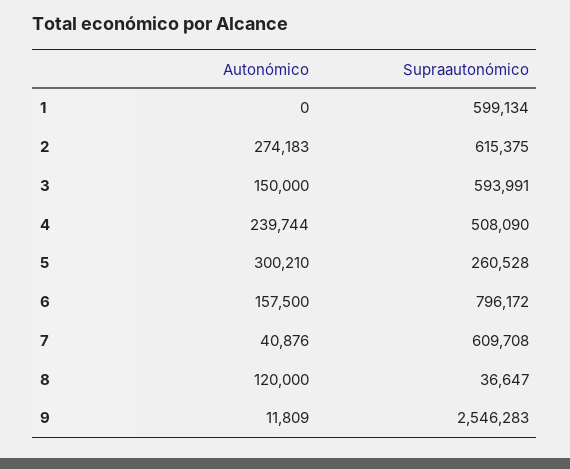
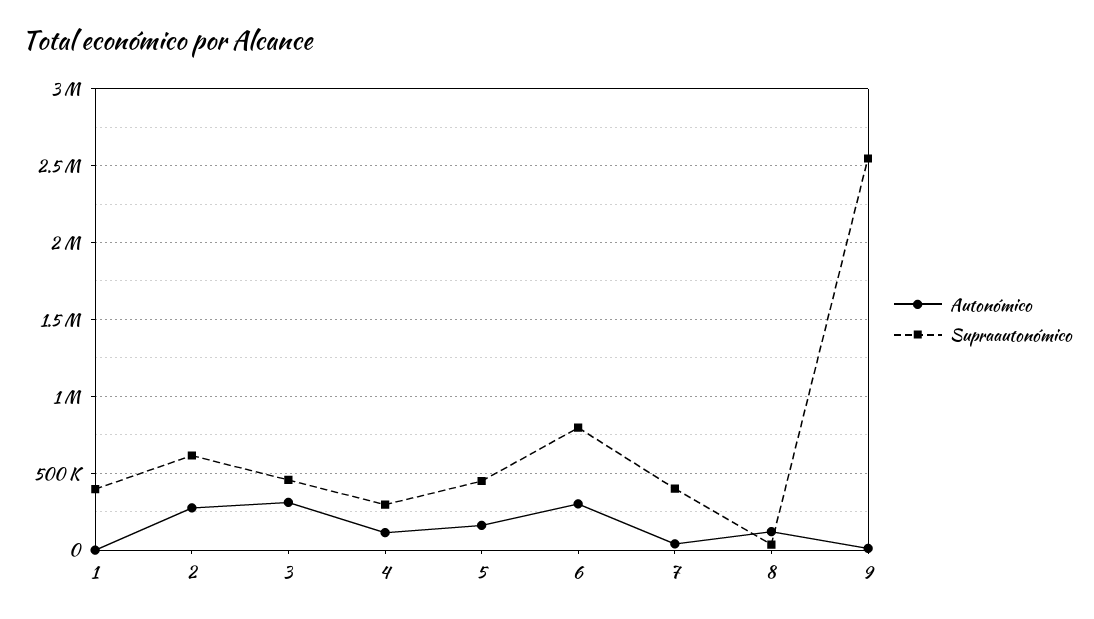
Supraautonómico, 1: 599134 -> 400000
Autonómico, 3: 150000 -> 300000
Supraautonómico, 3: 593991 -> 450000
Autonómico, 4: 239744 -> 100000
Supraautonómico, 4: 508090 -> 300000
Autonómico, 5: 300210 -> 150000
Supraautonómico, 5: 260528 -> 450000
Autonómico, 6: 157500 -> 300000
Supraautonómico, 7: 609708 -> 400000

